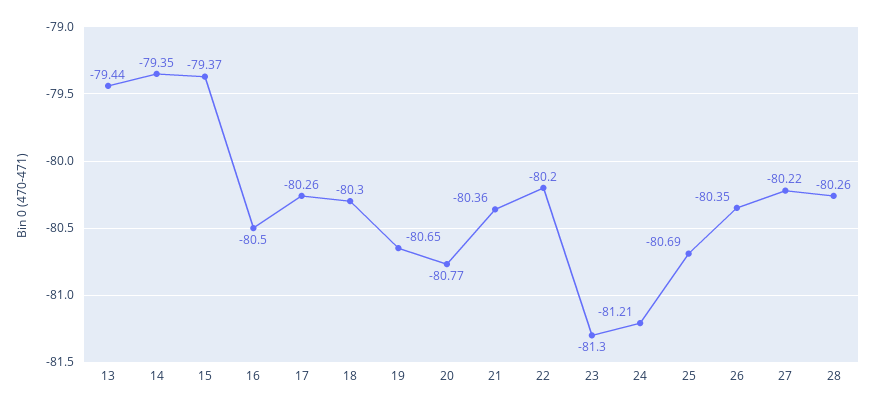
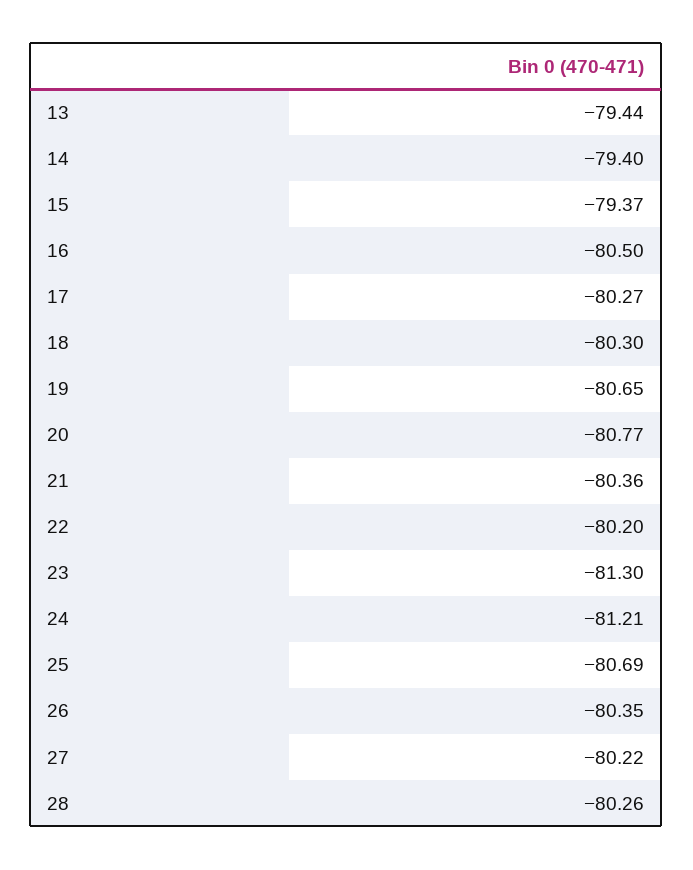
14: -79.35 -> -79.4
17: -80.26 -> -80.27

